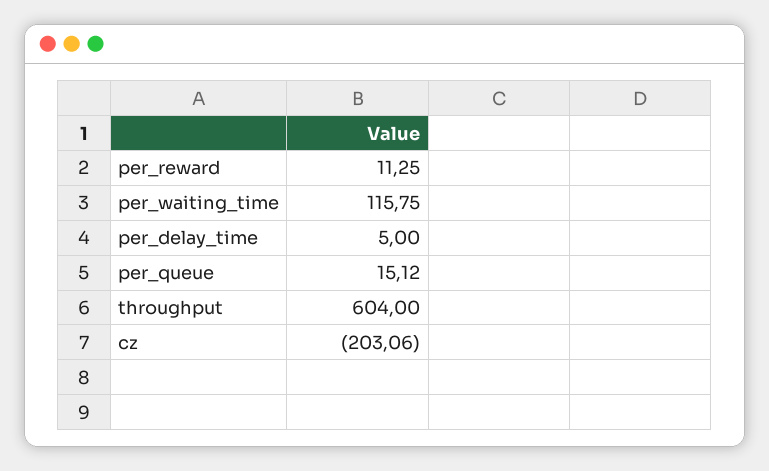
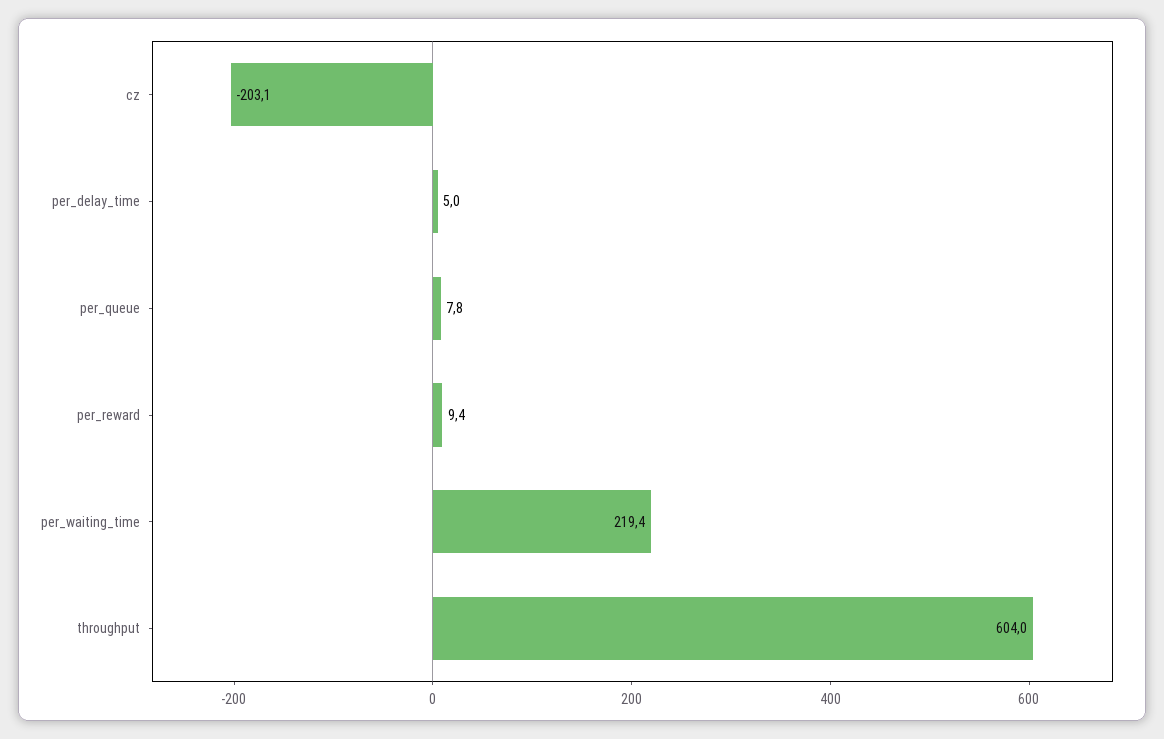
per_reward: 11.25 -> 9.4
per_waiting_time: 115.75 -> 219.4
per_queue: 15.12 -> 7.8

